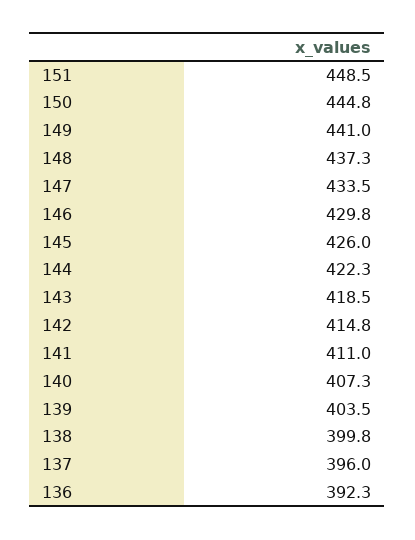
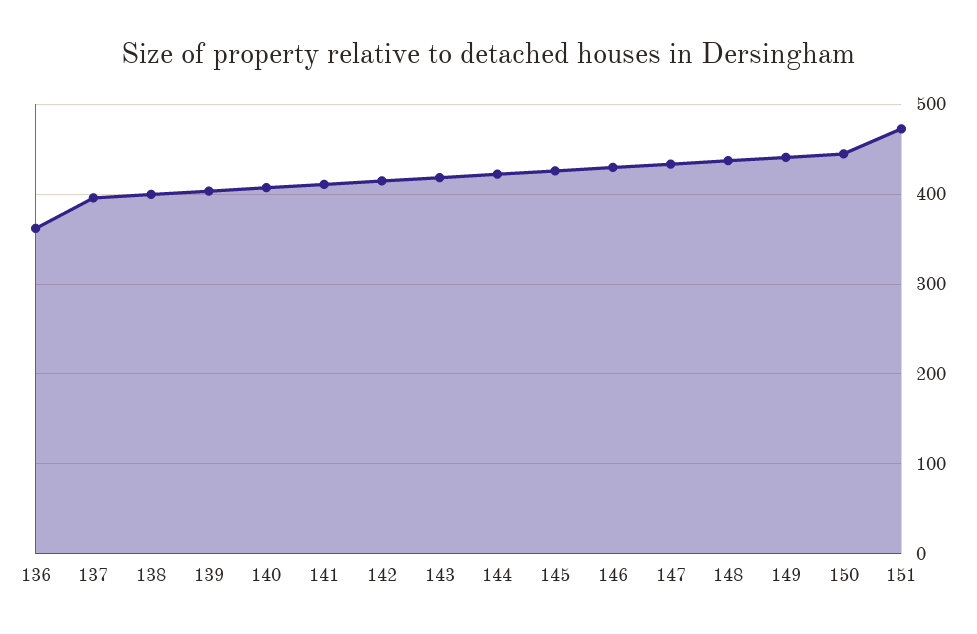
151: 448.5 -> 470
136: 392.3 -> 360

